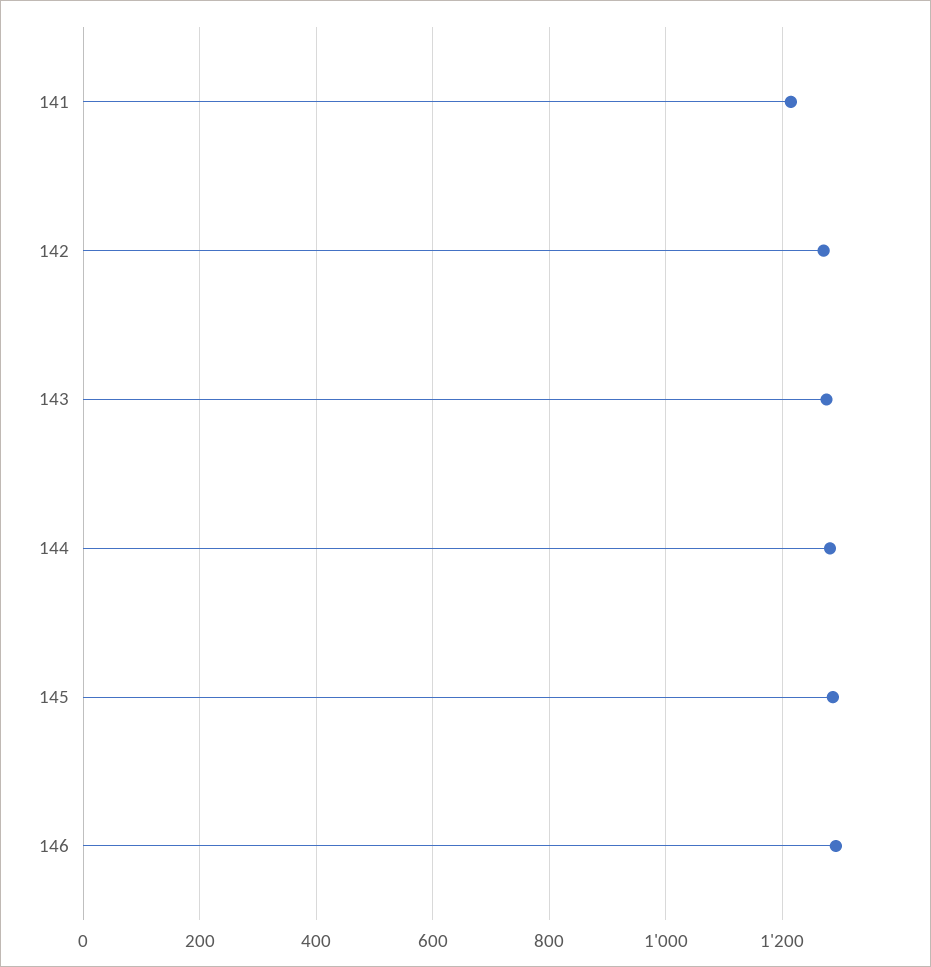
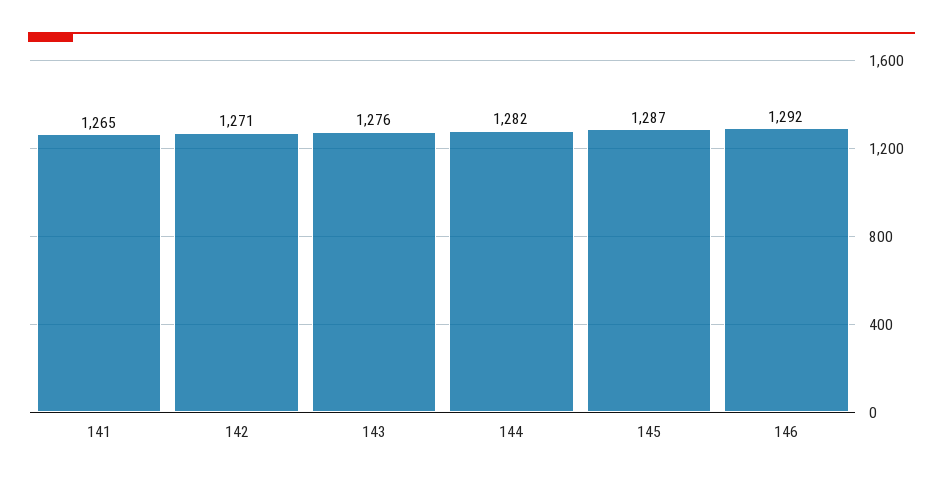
141: 1220 -> 1265

